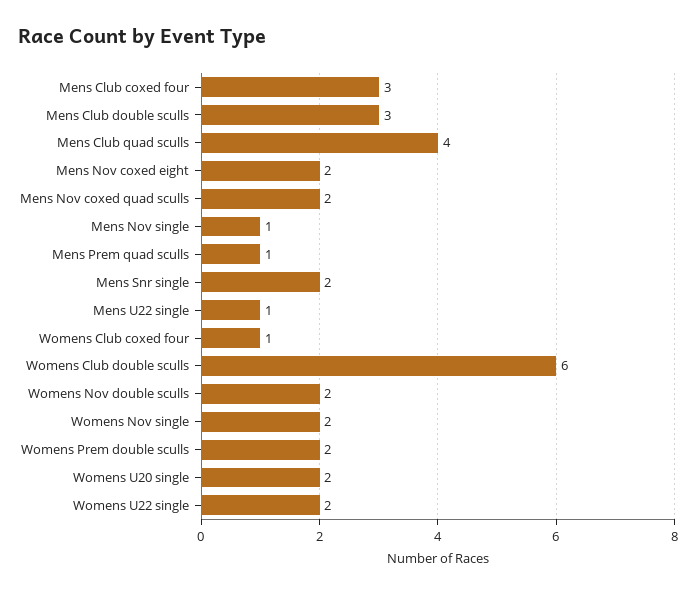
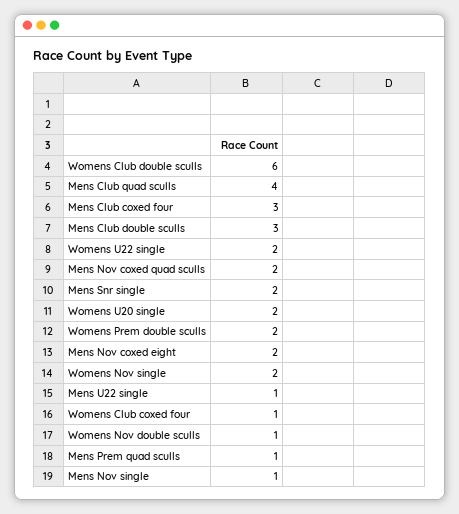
Womens Nov double sculls: 2 -> 1

